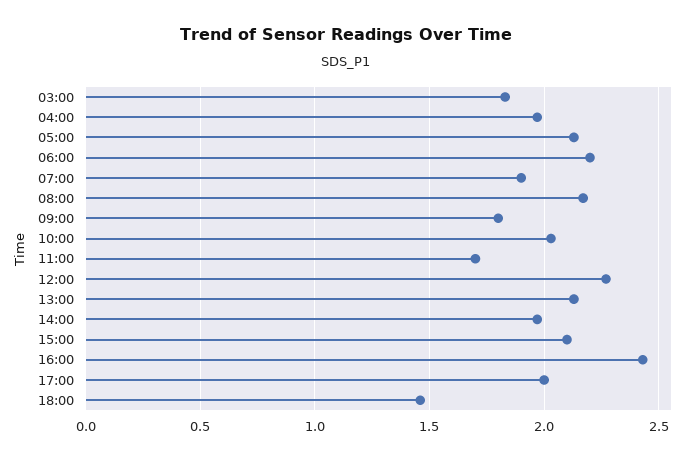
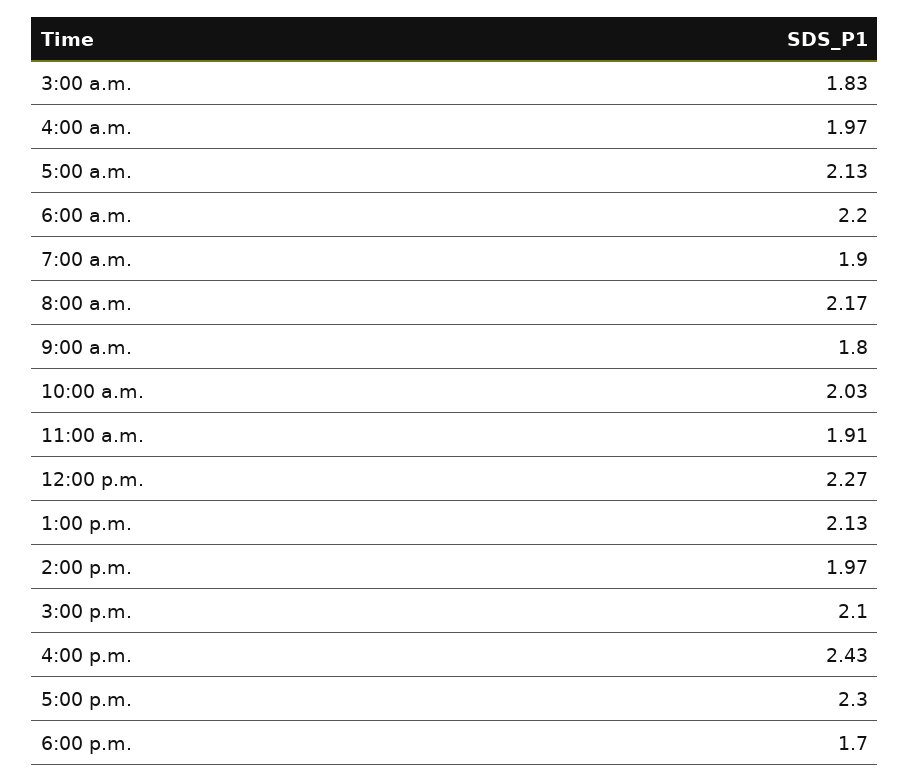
11:00: 1.7 -> 1.91
17:00: 2 -> 2.3
18:00: 1.45 -> 1.7

